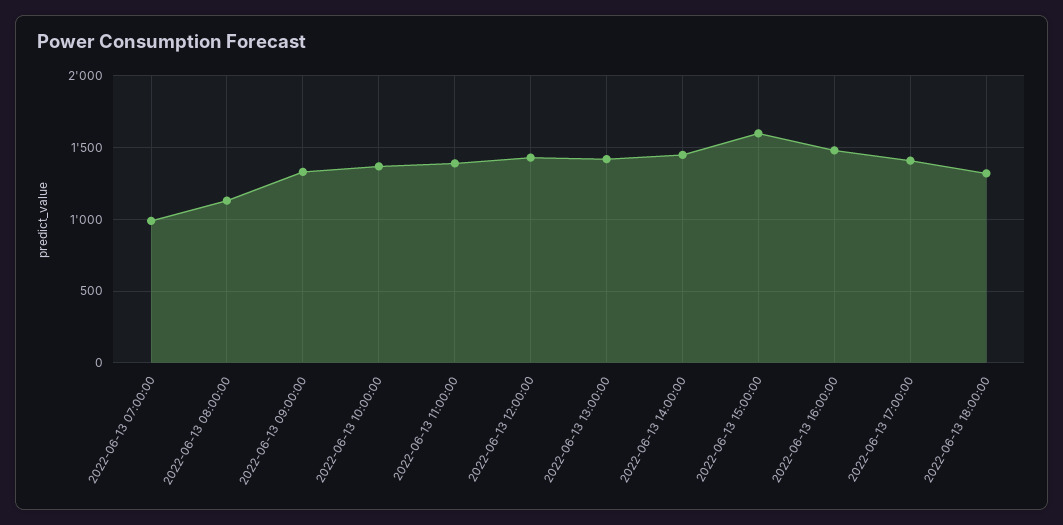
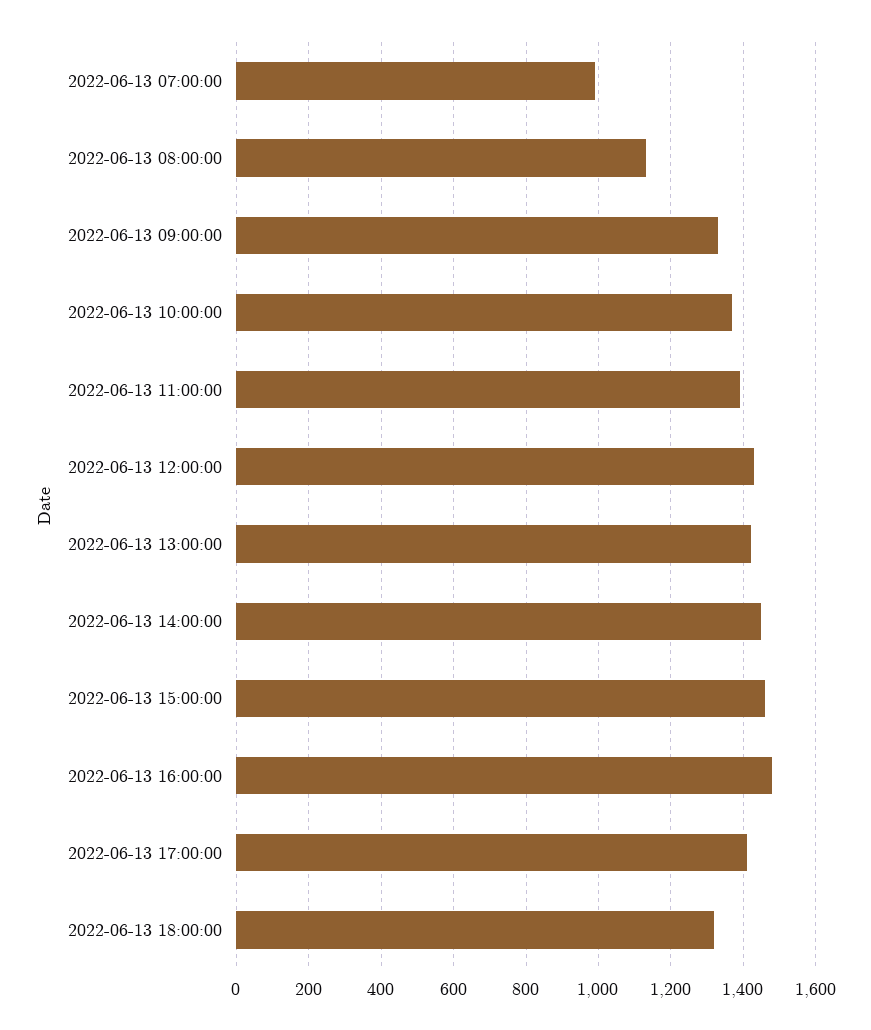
2022-06-13 15:00:00: 1600 -> 1460

